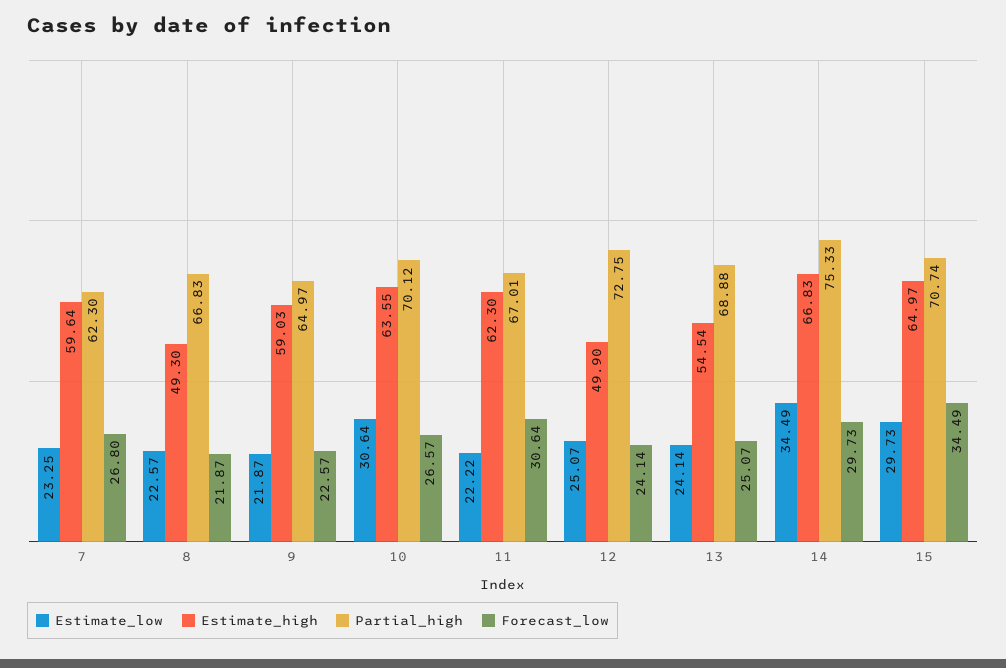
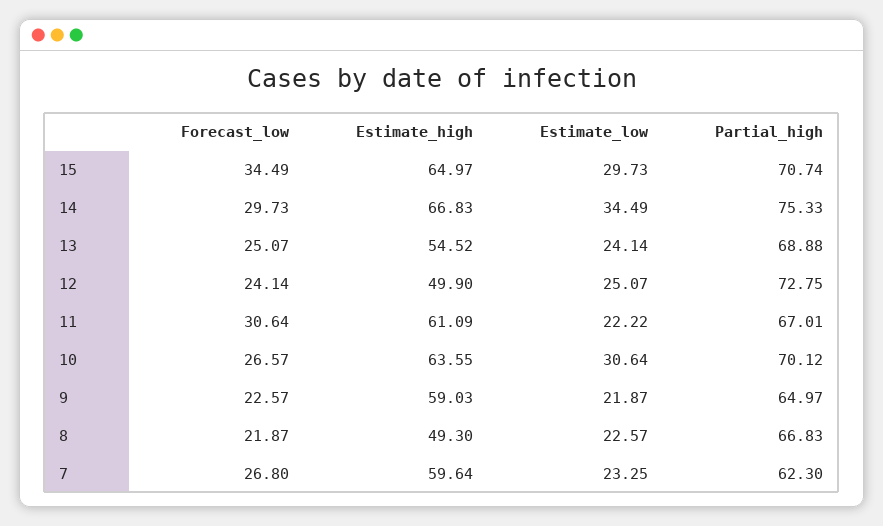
Estimate_high, 11: 62.3 -> 61.09
Estimate_high, 13: 54.54 -> 54.52

